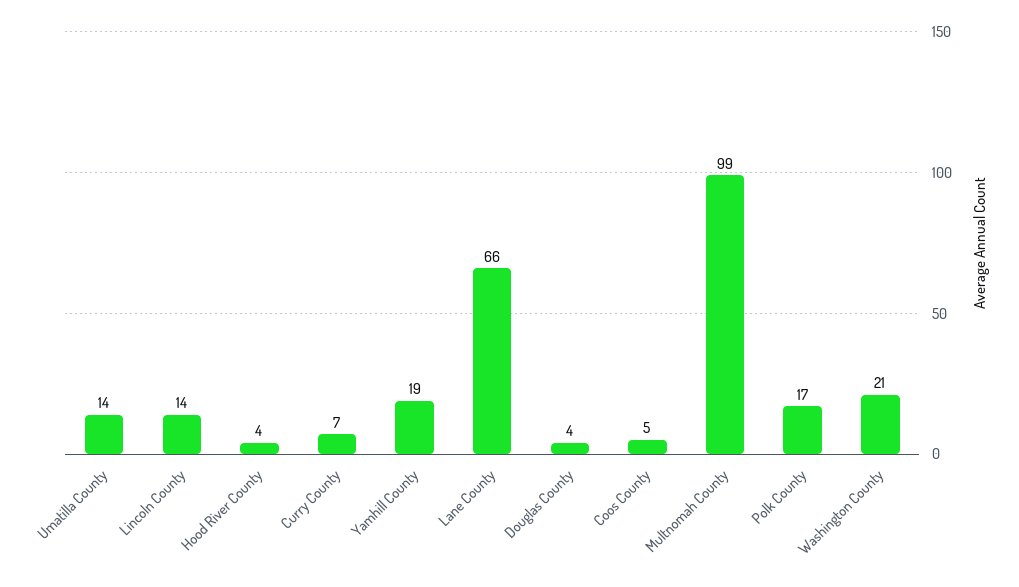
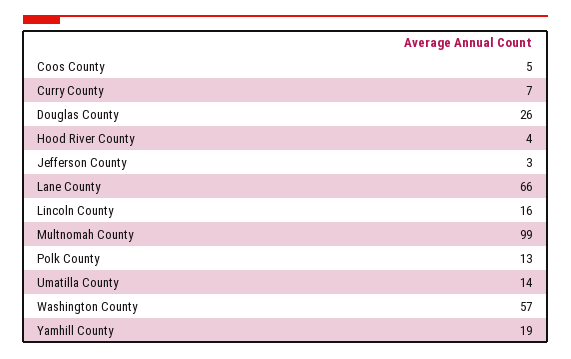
Lincoln County: 14 -> 16
Douglas County: 4 -> 26
Polk County: 17 -> 13
Washington County: 21 -> 57
Jefferson County: none -> 3

